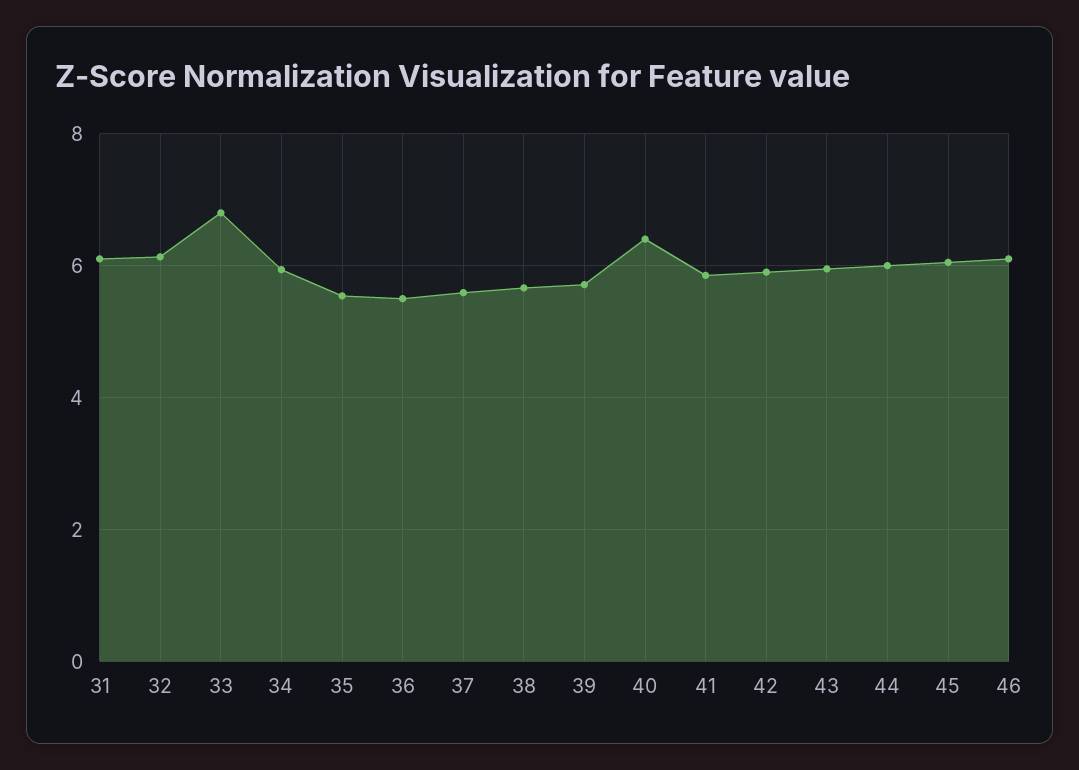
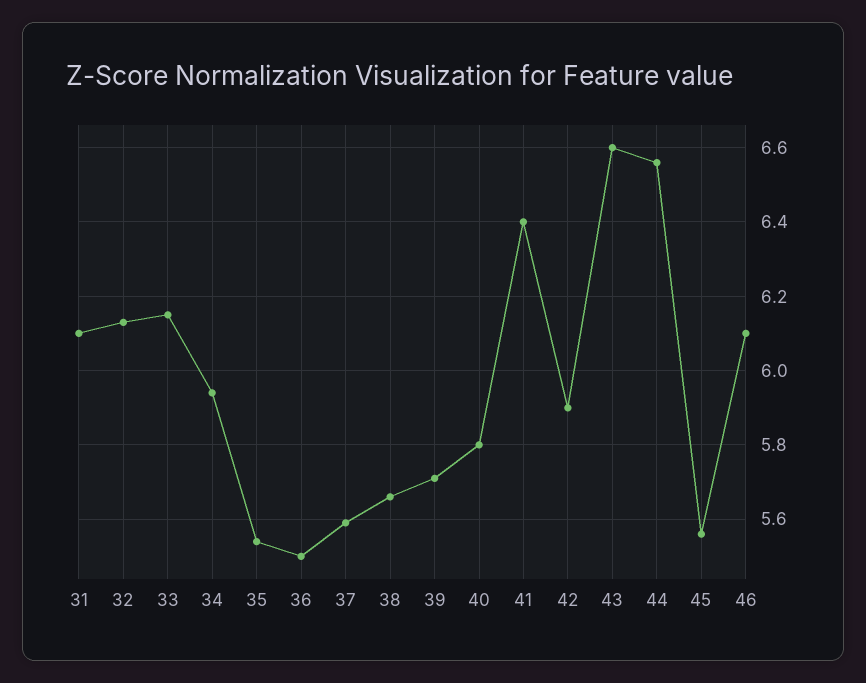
33: 6.8 -> 6.15
40: 6.4 -> 5.8
41: 5.8 -> 6.4
43: 6 -> 6.6
44: 6 -> 6.55
45: 6 -> 5.55

